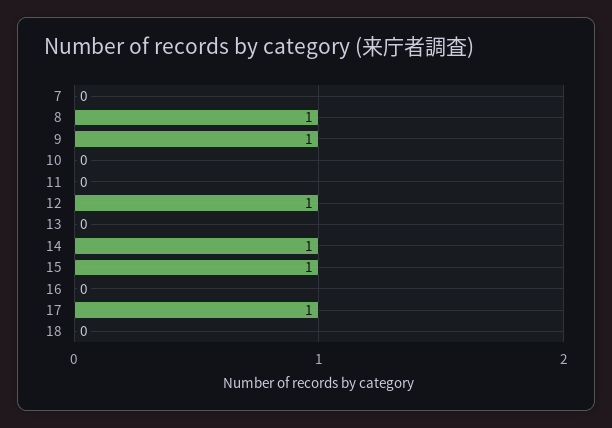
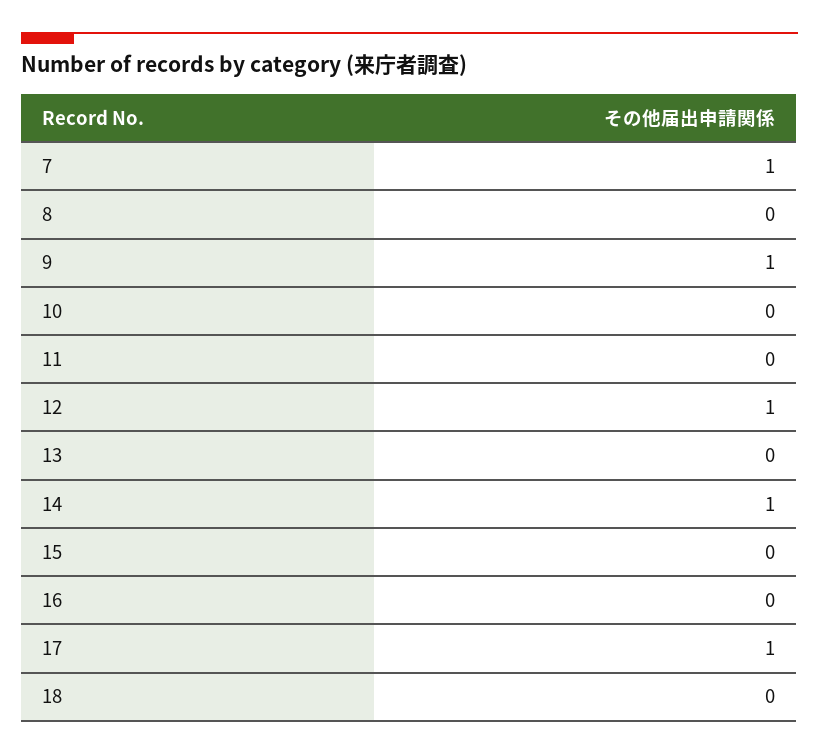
7: 0 -> 1
8: 1 -> 0
15: 1 -> 0

